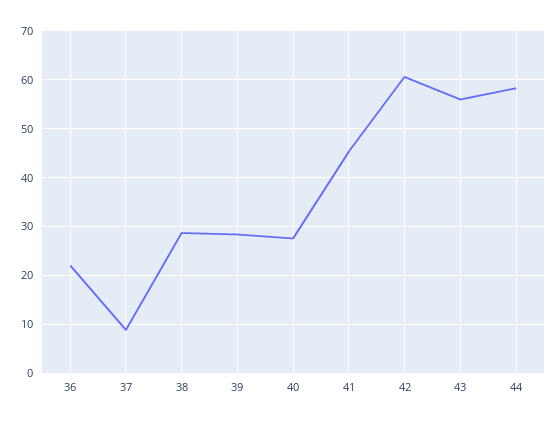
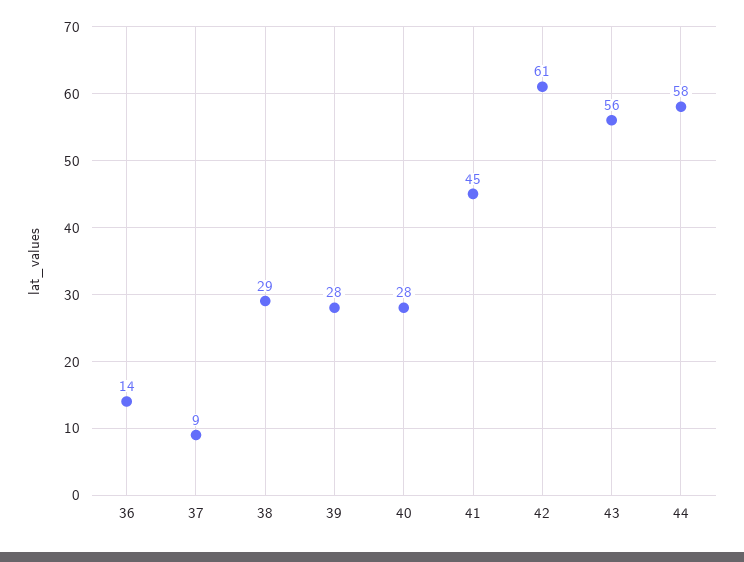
36: 22 -> 14

